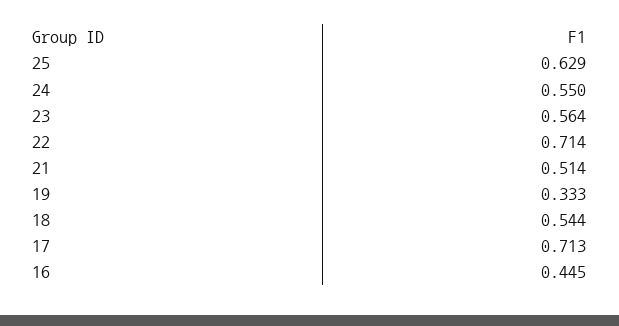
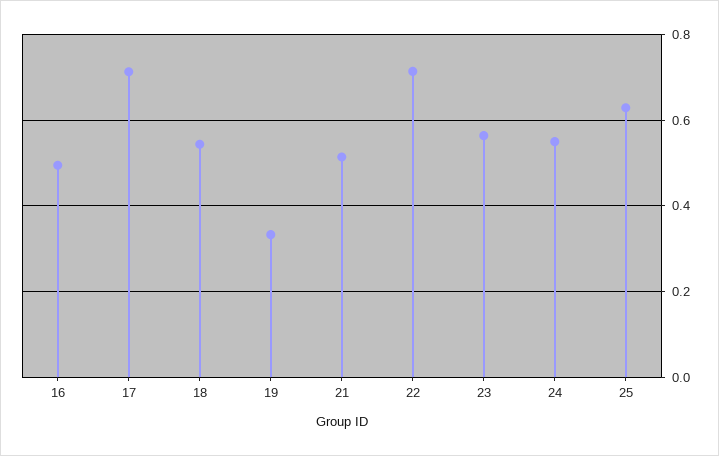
16: 0.445 -> 0.5

